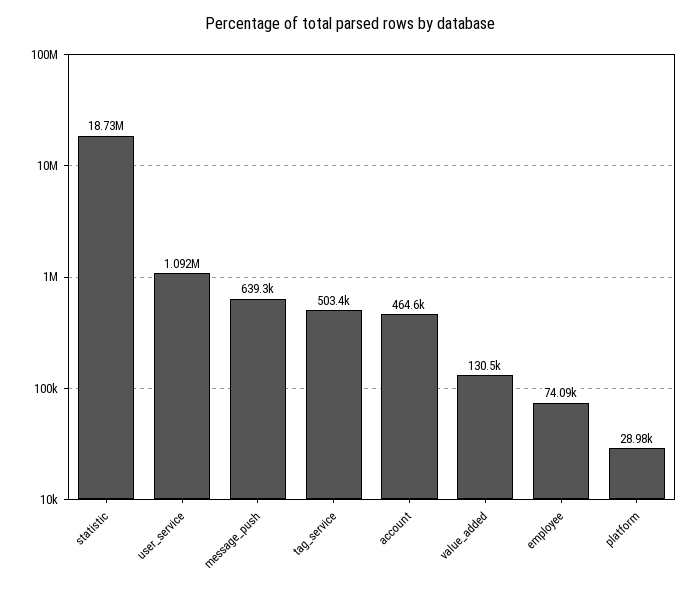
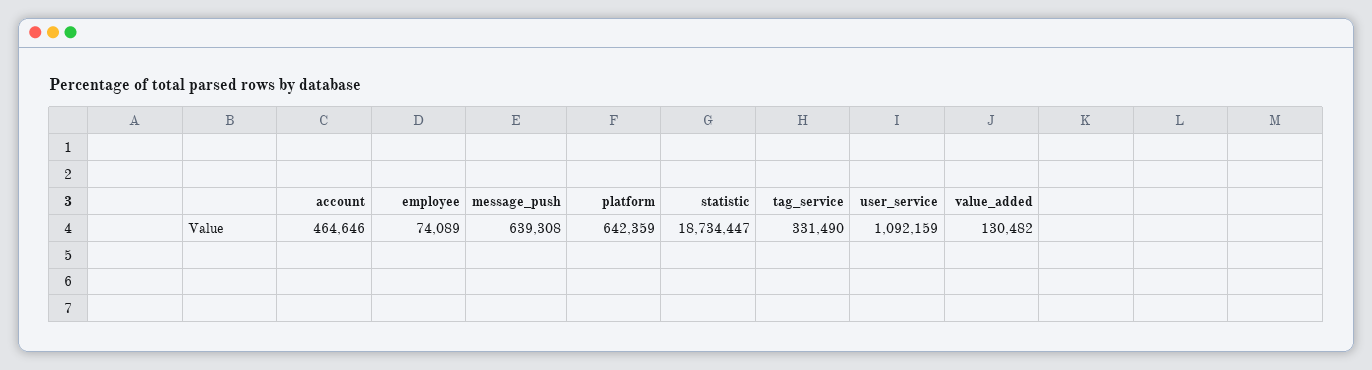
tag_service: 503400 -> 331490
platform: 28980 -> 642359

